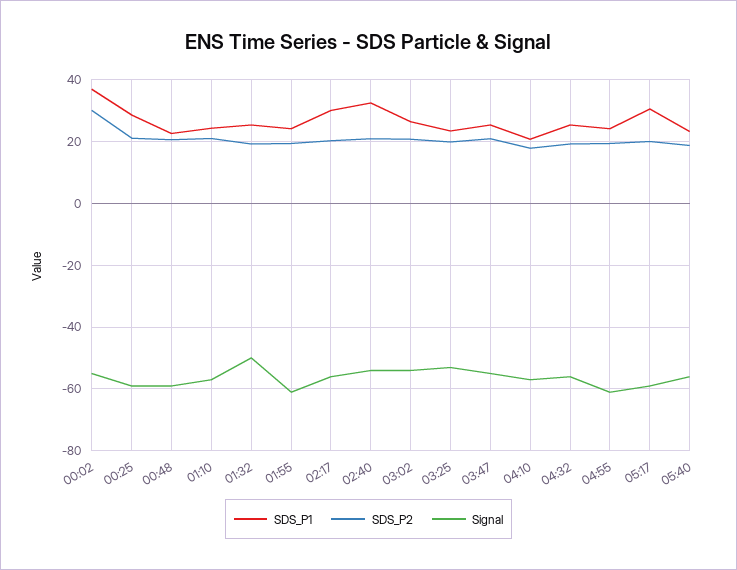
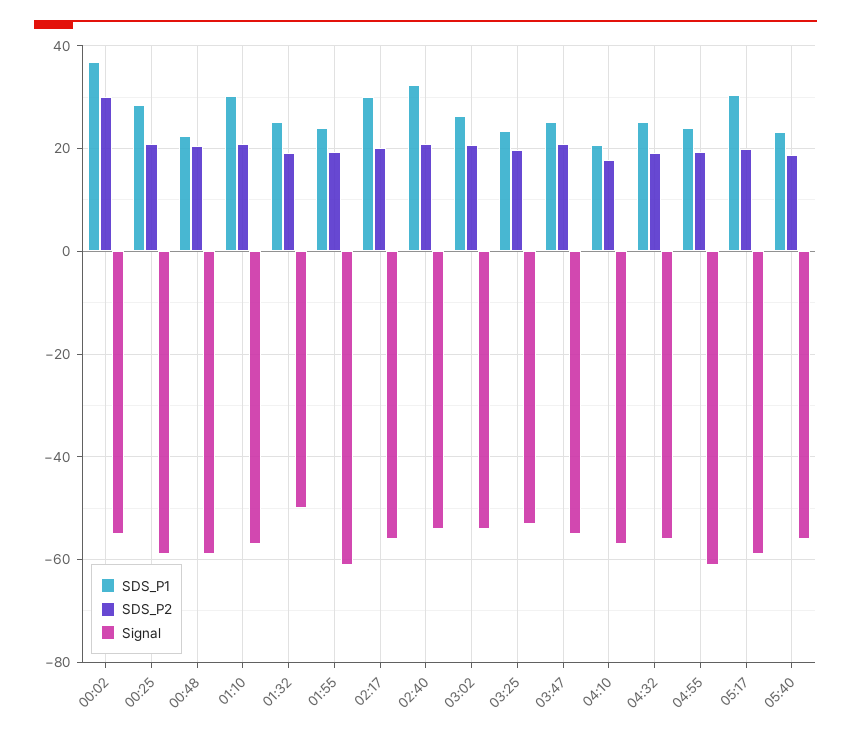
SDS_P1, 01:10: 24 -> 30

